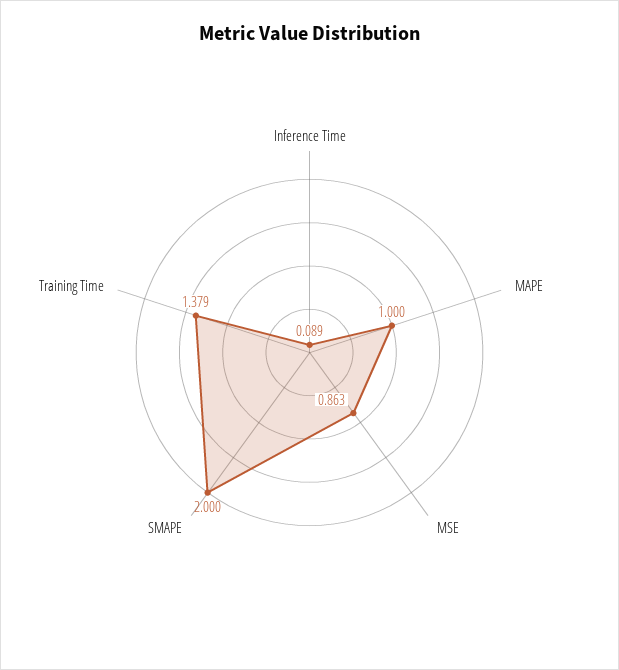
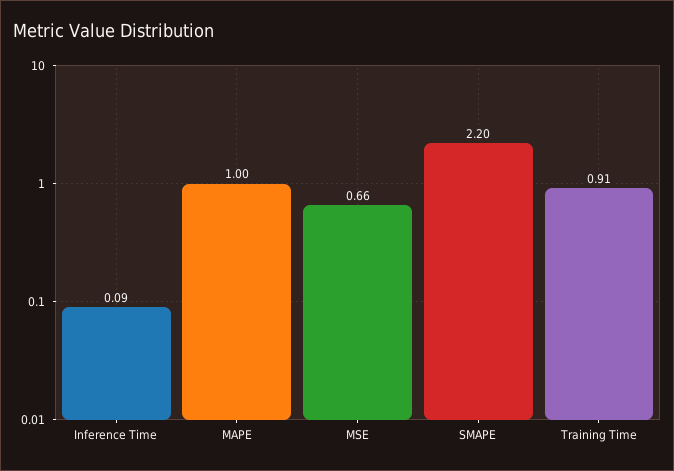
MSE: 0.863 -> 0.66
SMAPE: 2 -> 2.2
Training Time: 1.379 -> 0.91

